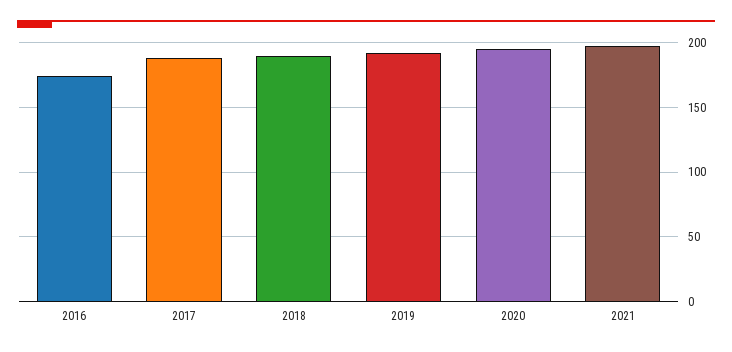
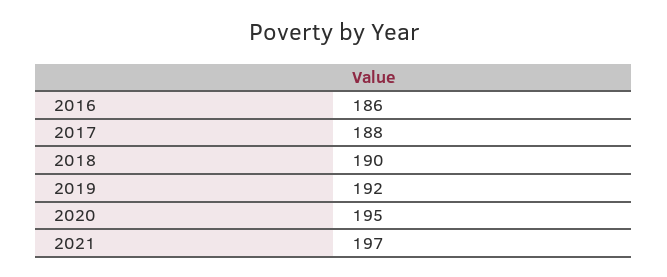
2016: 175 -> 186

